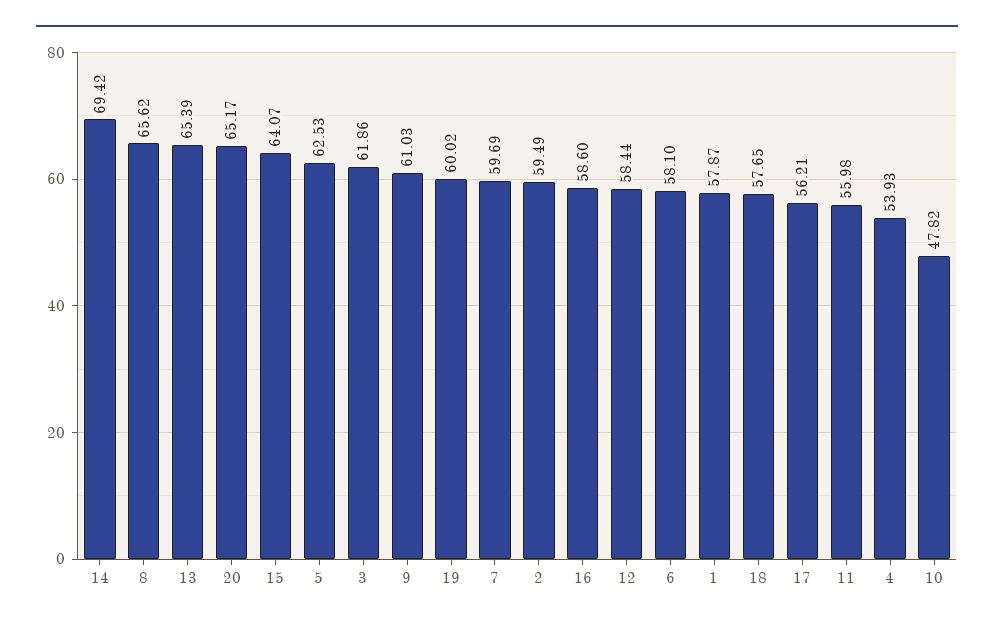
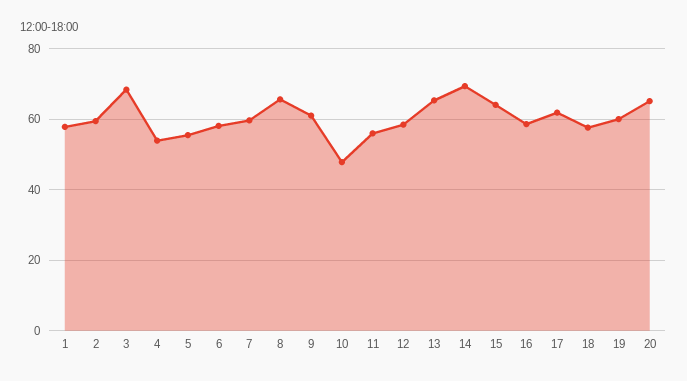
5: 62.53 -> 56
3: 61.86 -> 68
17: 56.21 -> 62

